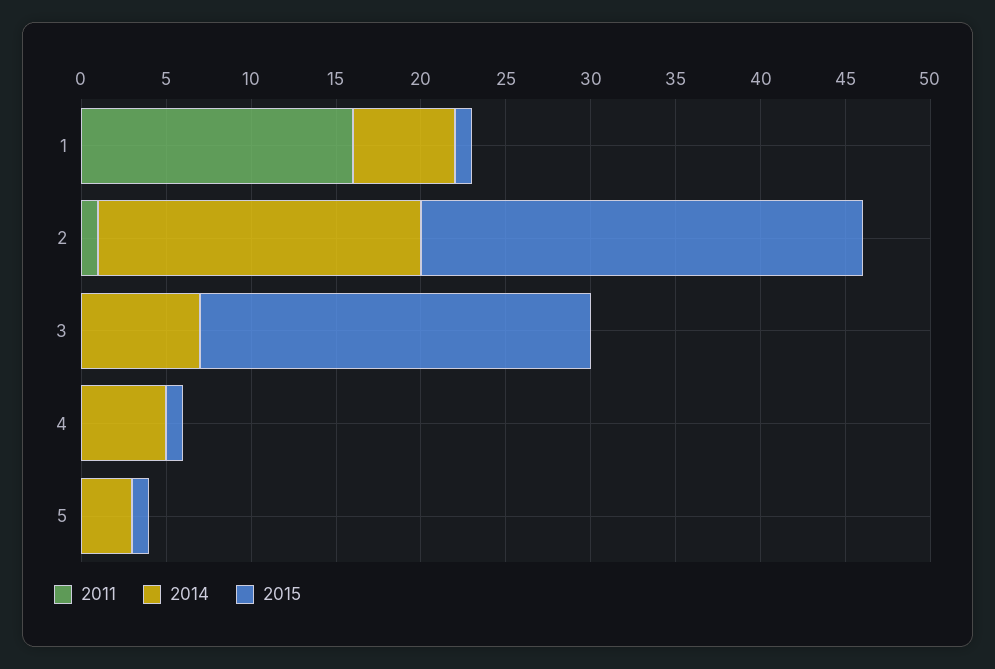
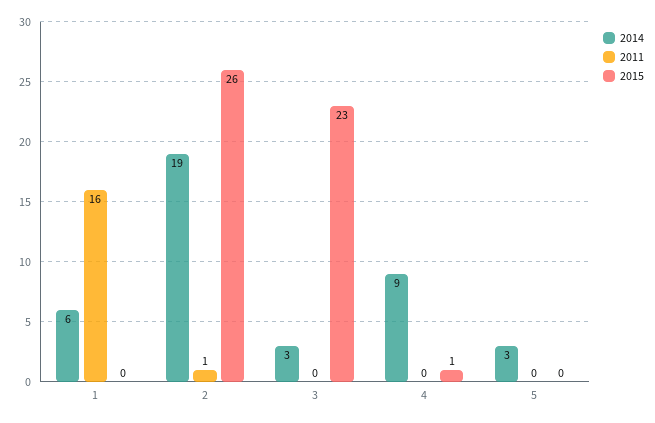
2015, 1: 1 -> 0
2014, 3: 7 -> 3
2014, 4: 5 -> 9
2015, 5: 1 -> 0

